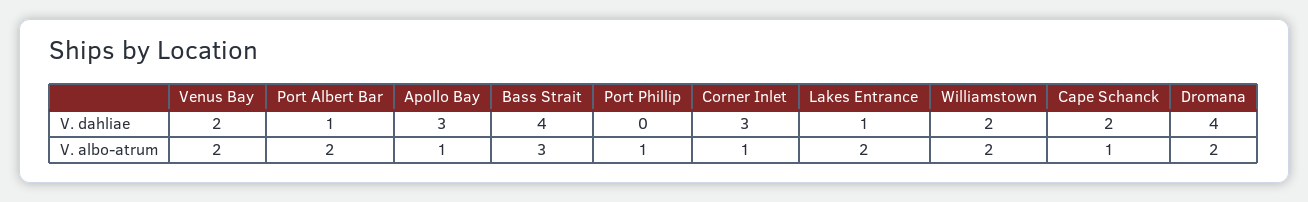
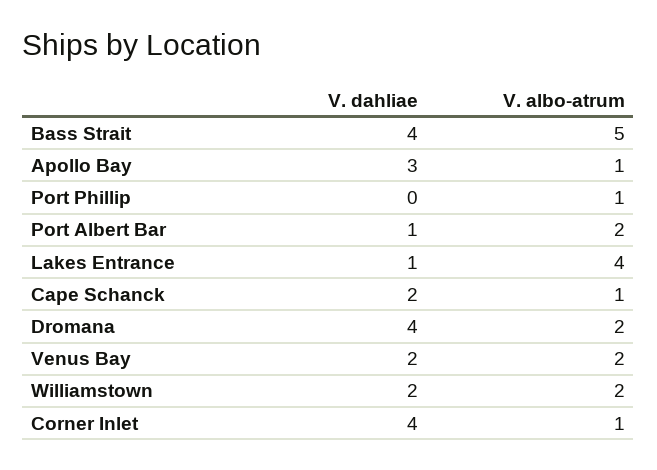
Corner Inlet, V. dahliae: 3 -> 4
Bass Strait, V. albo-atrum: 3 -> 5
Lakes Entrance, V. albo-atrum: 2 -> 4

